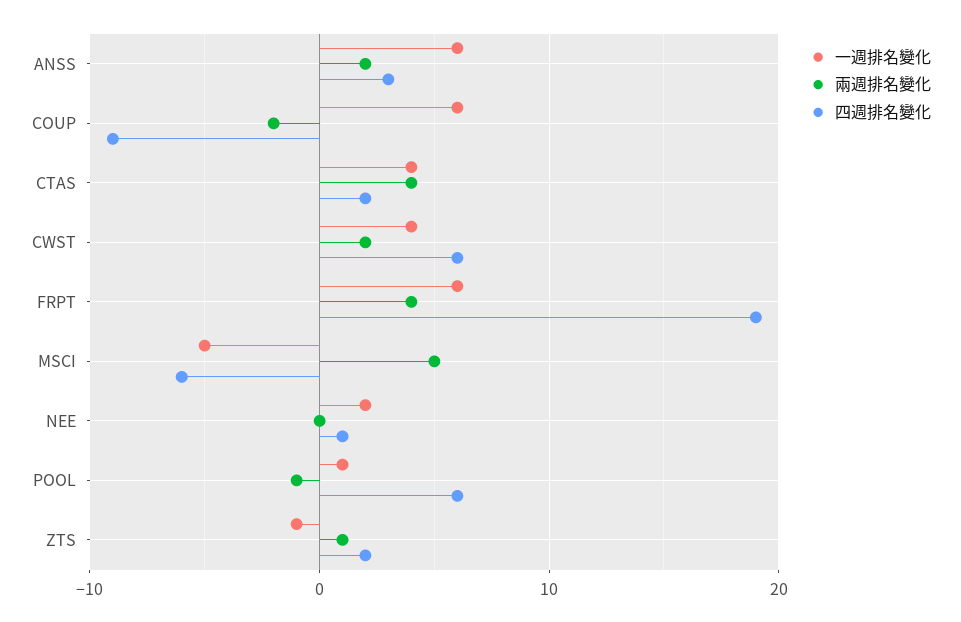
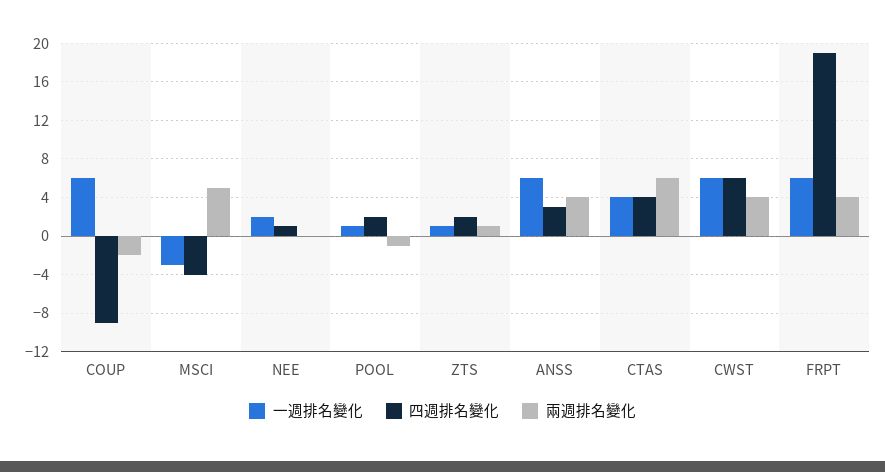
兩週排名變化, ANSS: 2 -> 4
兩週排名變化, CTAS: 4 -> 6
四週排名變化, CTAS: 2 -> 4
一週排名變化, CWST: 4 -> 6
兩週排名變化, CWST: 2 -> 4
一週排名變化, MSCI: -5 -> -3
四週排名變化, MSCI: -6 -> -4
四週排名變化, POOL: 6 -> 2
一週排名變化, ZTS: -1 -> 1

